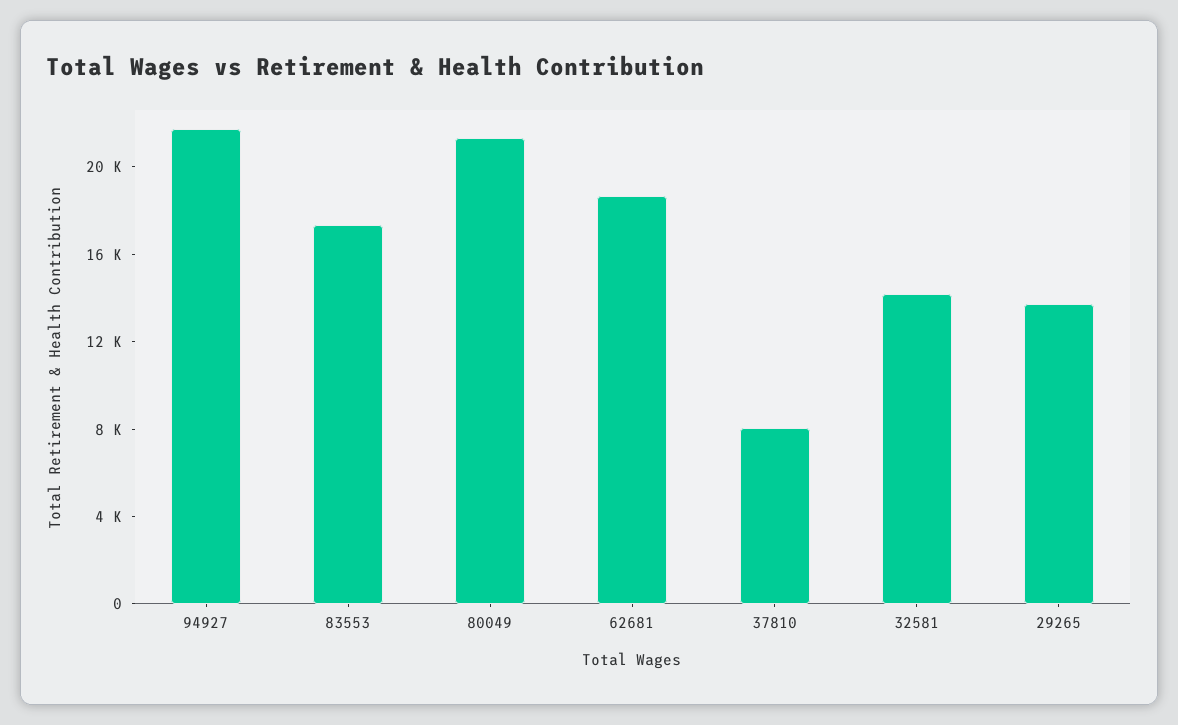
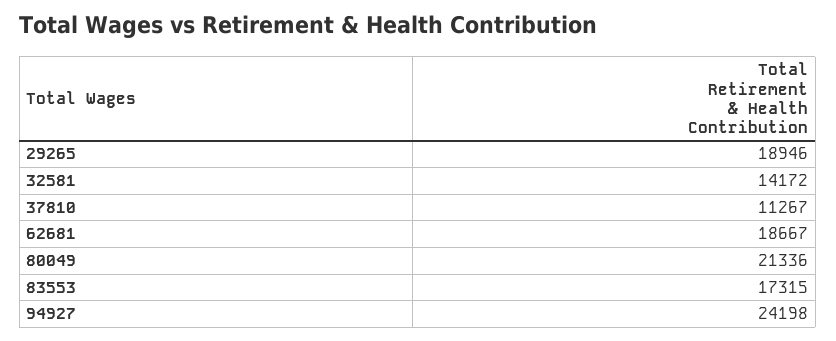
94927: 22000 -> 24198
37810: 8000 -> 11267
29265: 14000 -> 18946

